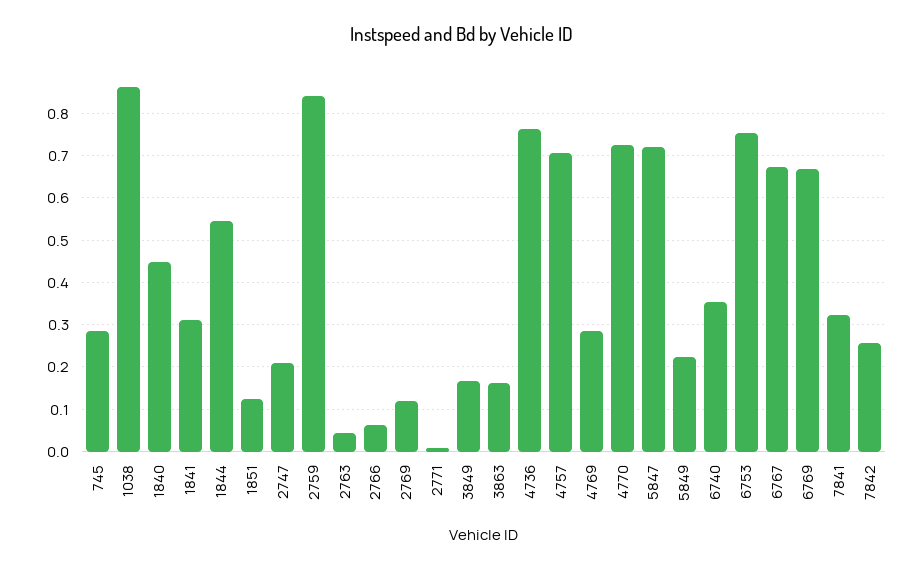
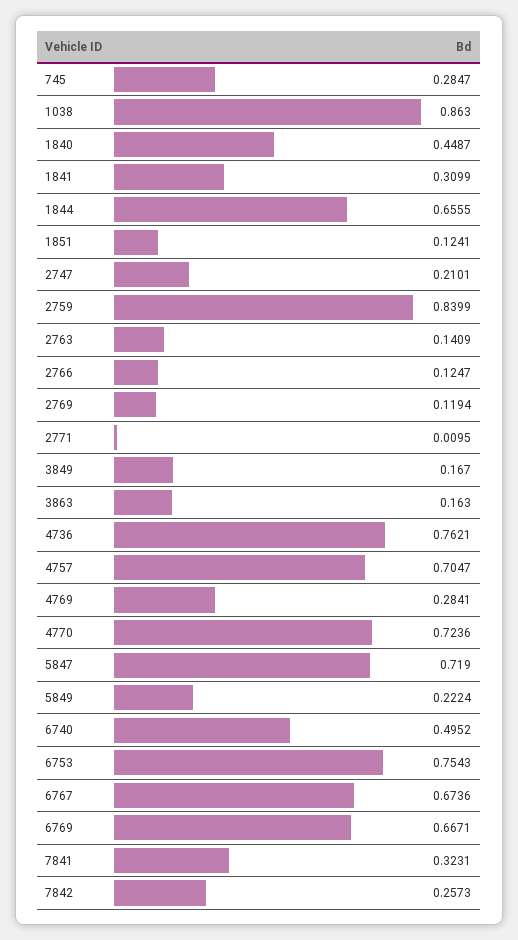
1844: 0.54 -> 0.6555
2763: 0.04 -> 0.1409
2766: 0.06 -> 0.1247
6740: 0.36 -> 0.4952

